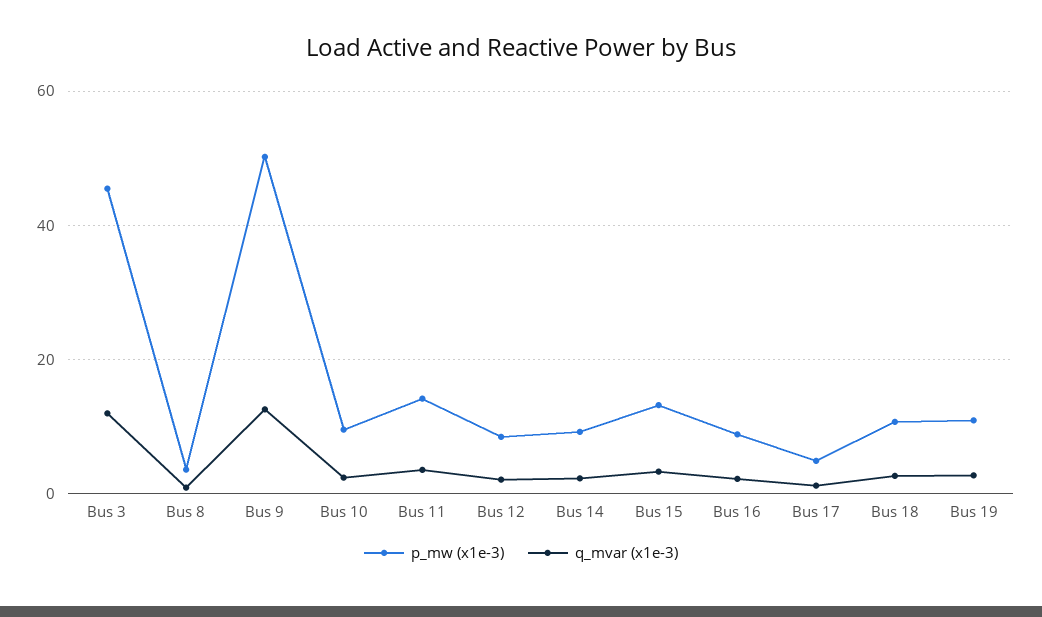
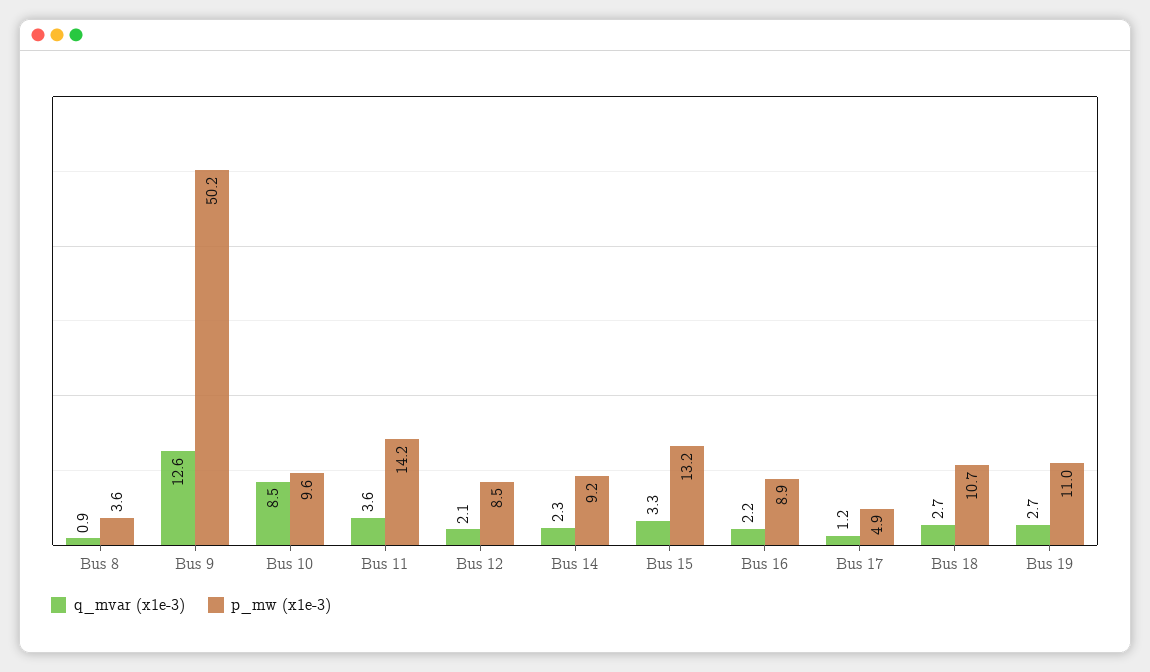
p_mw (x1e-3), Bus 3: 46 -> none
q_mvar (x1e-3), Bus 3: 12 -> none
q_mvar (x1e-3), Bus 10: 2 -> 8.5

